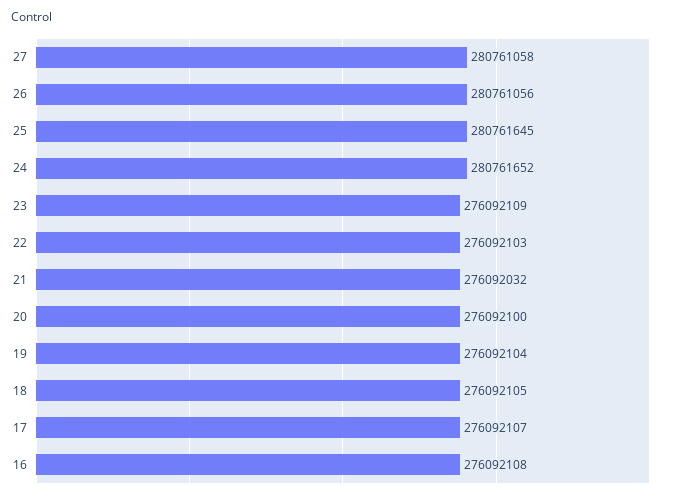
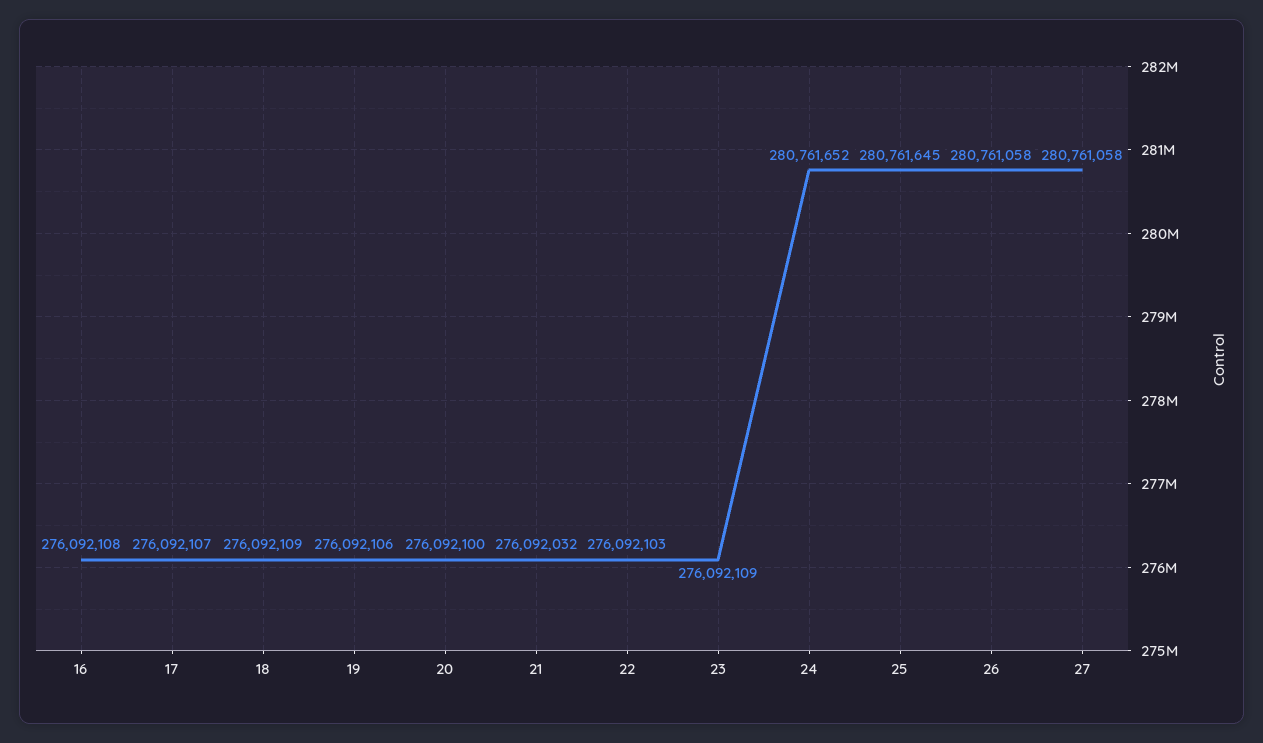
26: 280761056 -> 280761058
19: 276092104 -> 276092106
18: 276092105 -> 276092109

